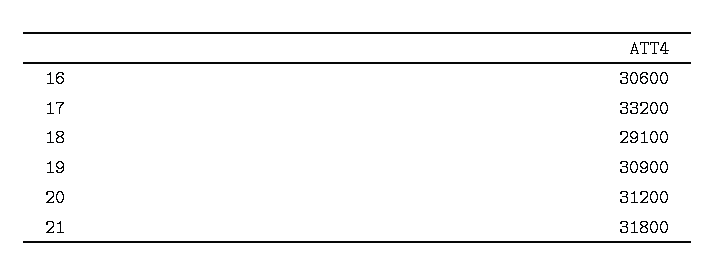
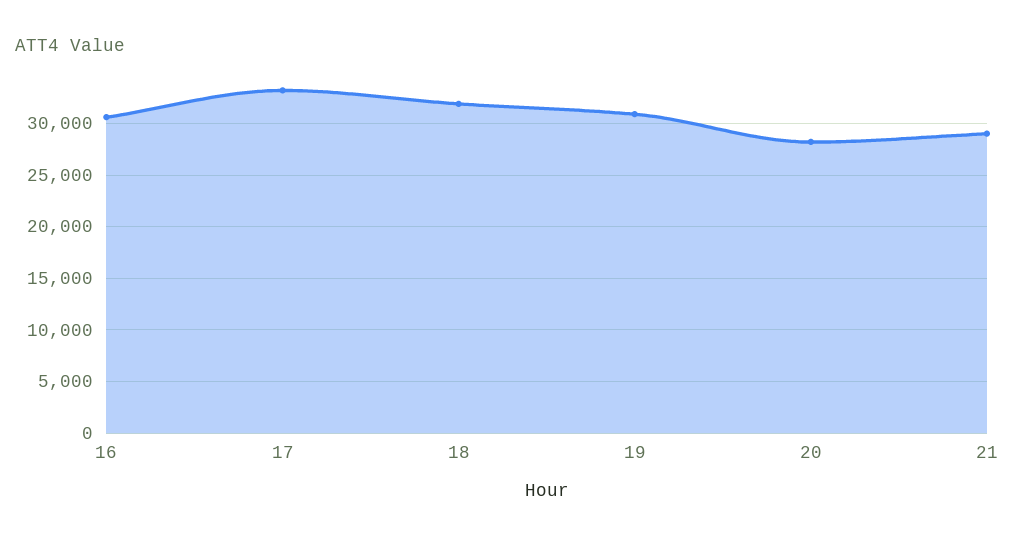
18: 29100 -> 32000
20: 31200 -> 28000
21: 31800 -> 29000

